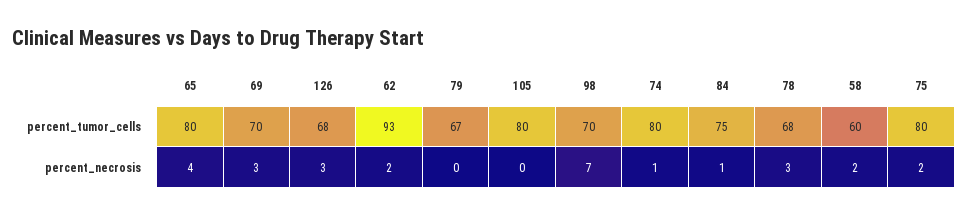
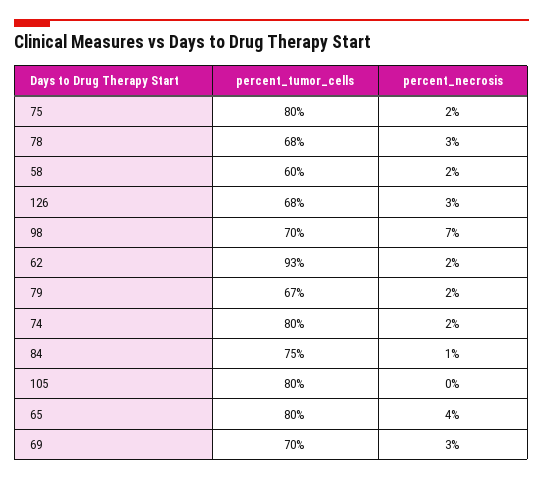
79, percent_necrosis: 0 -> 2
74, percent_necrosis: 1 -> 2

